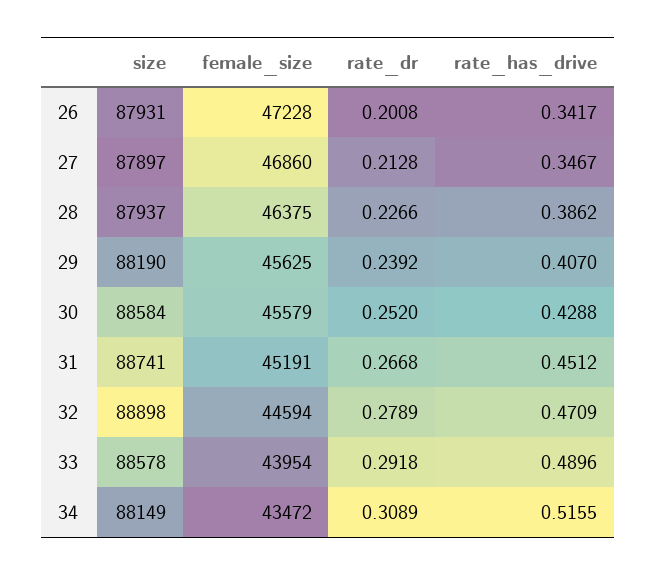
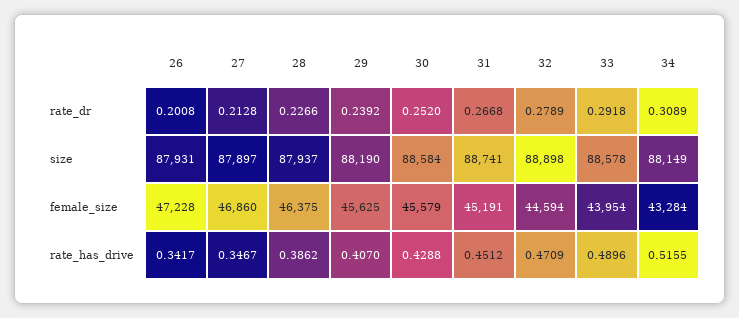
female_size, 34: 43472 -> 43284

